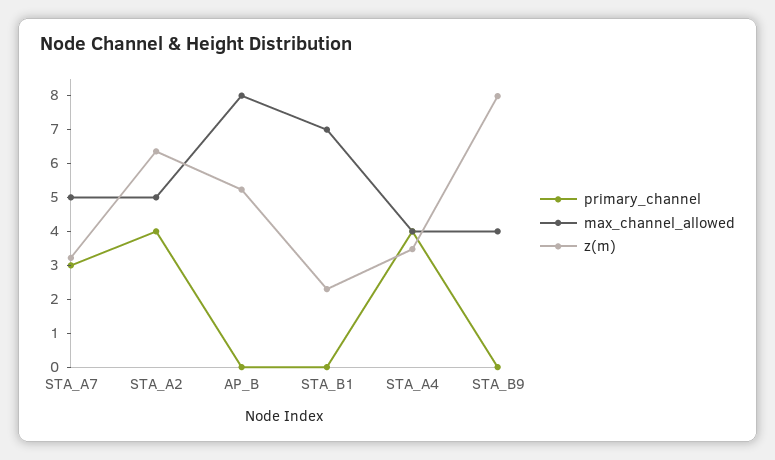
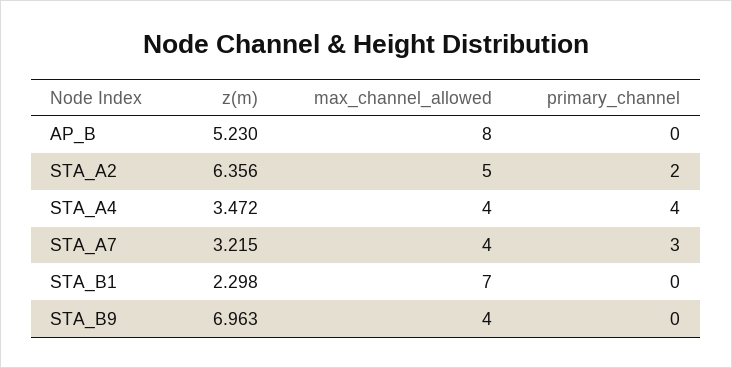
max_channel_allowed, STA_A7: 5 -> 4
primary_channel, STA_A2: 4 -> 2
z(m), STA_B9: 8 -> 6.963

